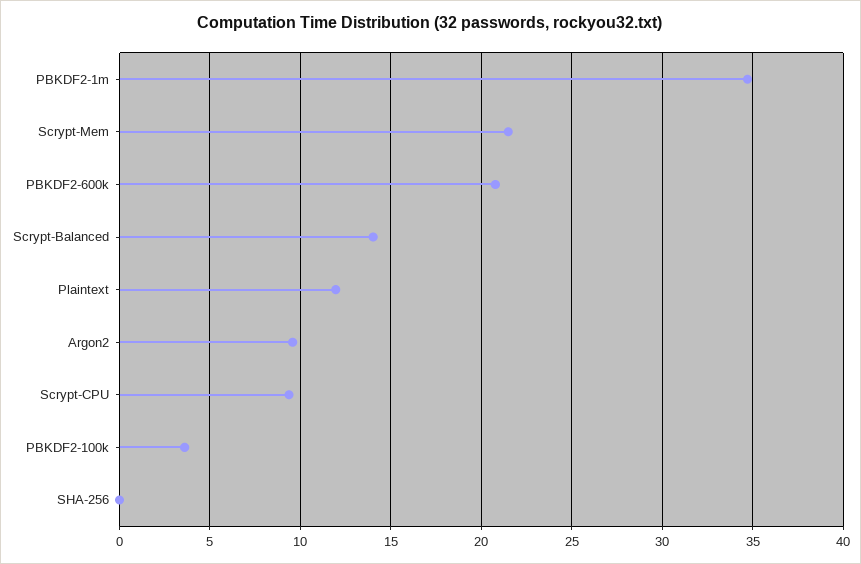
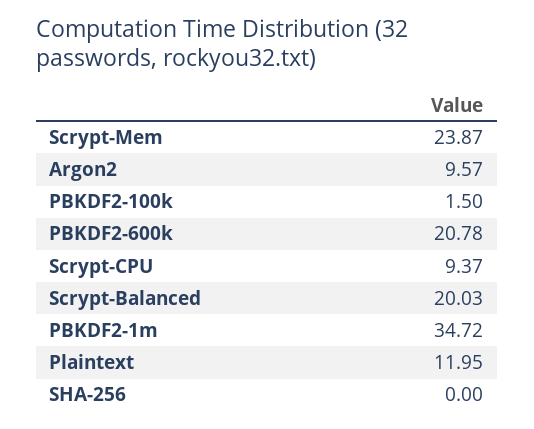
Scrypt-Mem: 21.5 -> 23.87
Scrypt-Balanced: 14 -> 20.03
PBKDF2-100k: 3.5 -> 1.5

